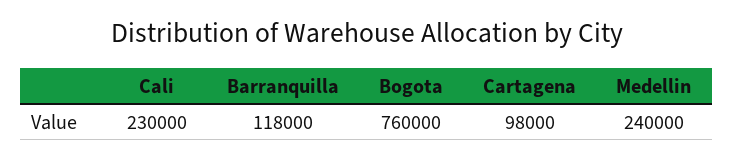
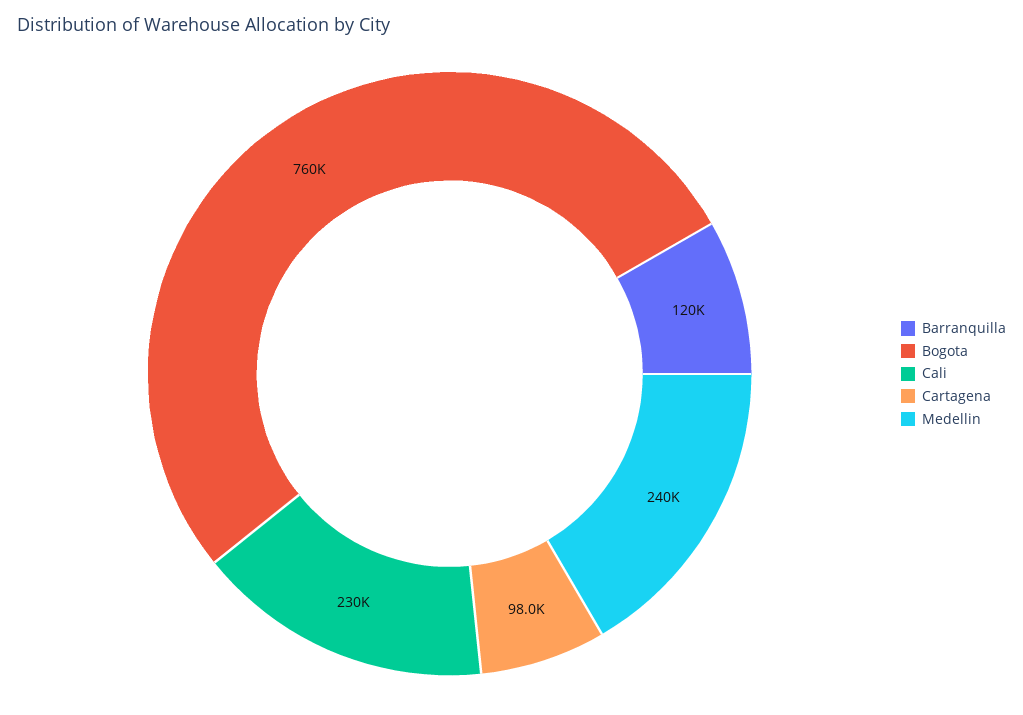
Barranquilla: 118000 -> 120000

